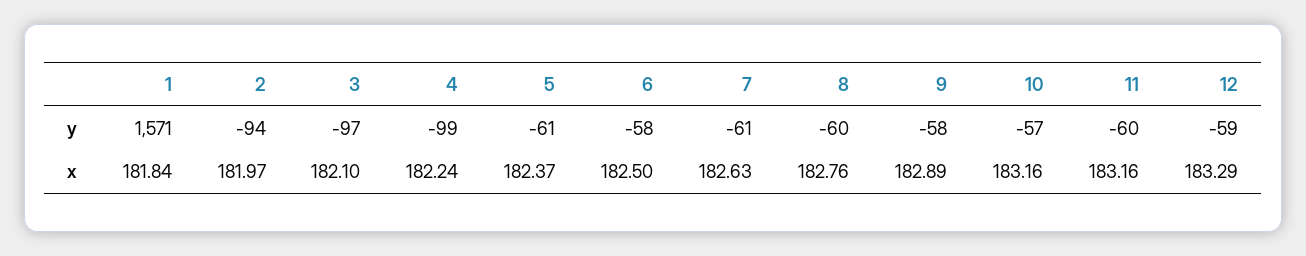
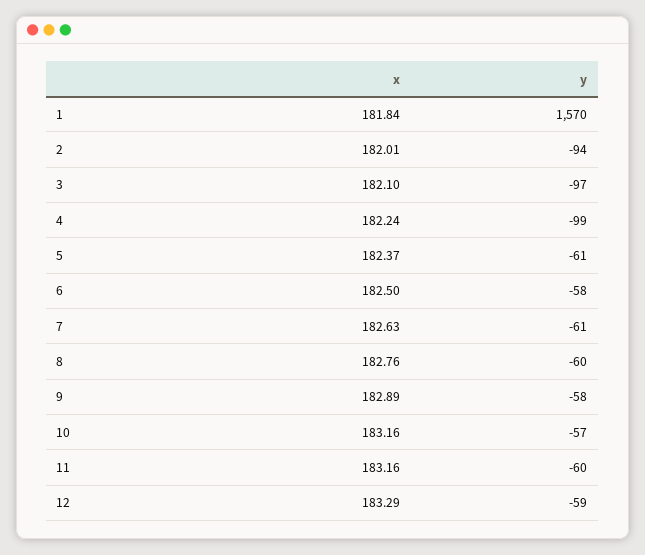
1, y: 1571 -> 1570
2, x: 181.97 -> 182.01

